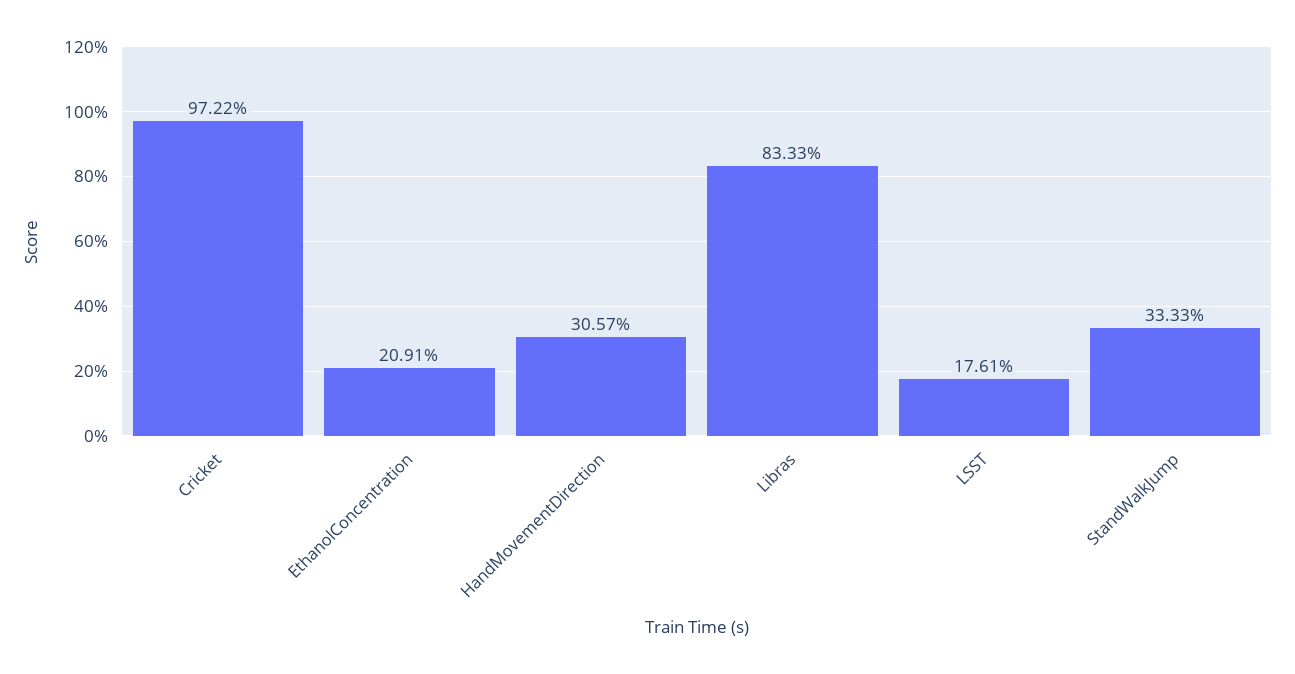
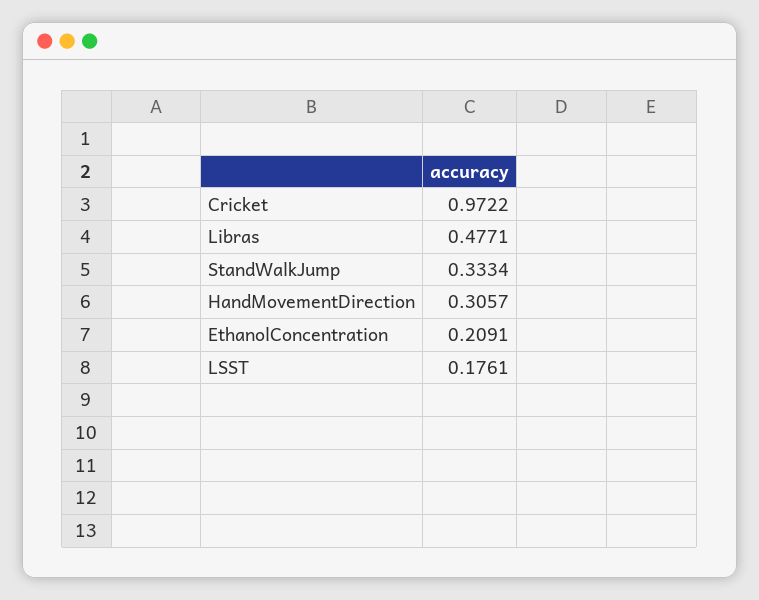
Libras: 0.8333 -> 0.4771
StandWalkJump: 0.3333 -> 0.3334

